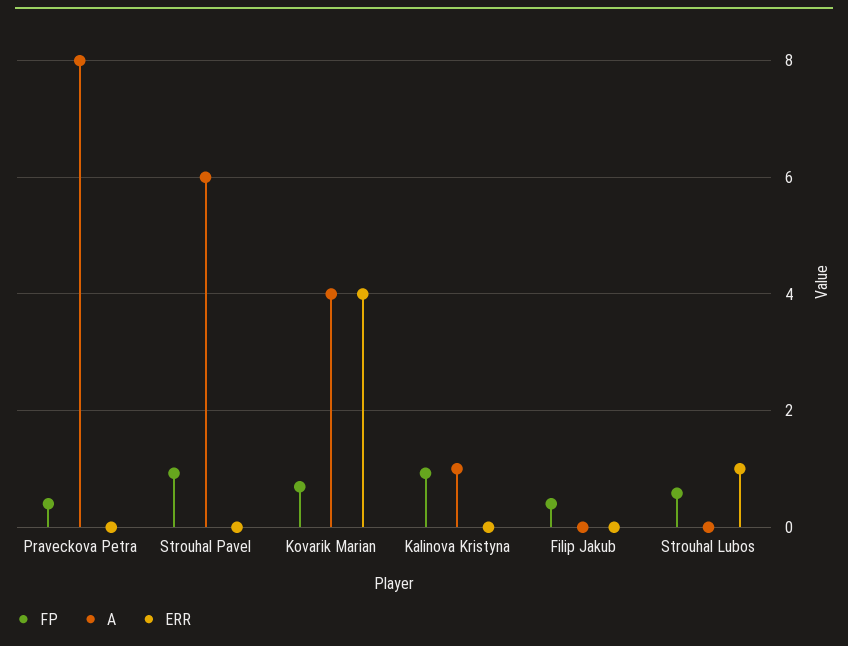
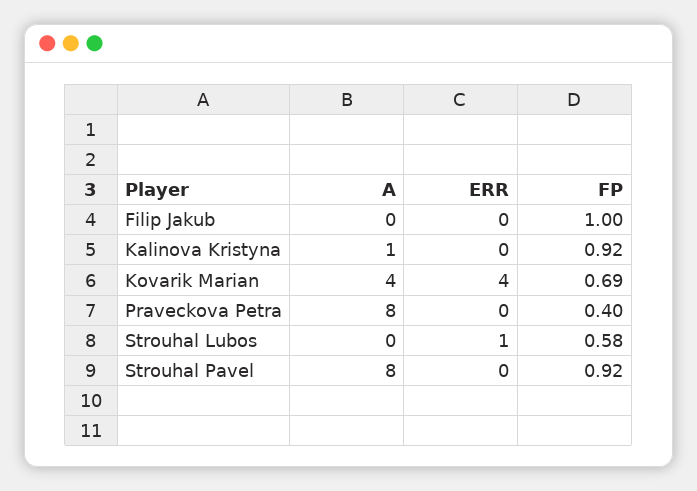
A, Strouhal Pavel: 6 -> 8
FP, Filip Jakub: 0.4 -> 1

